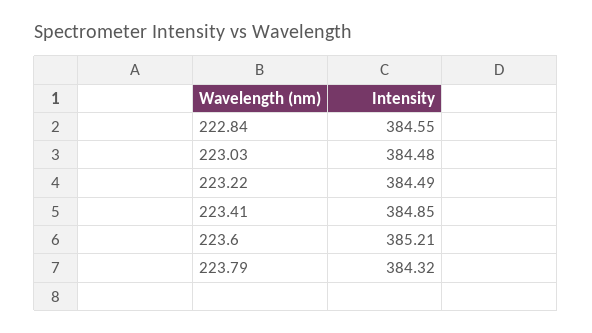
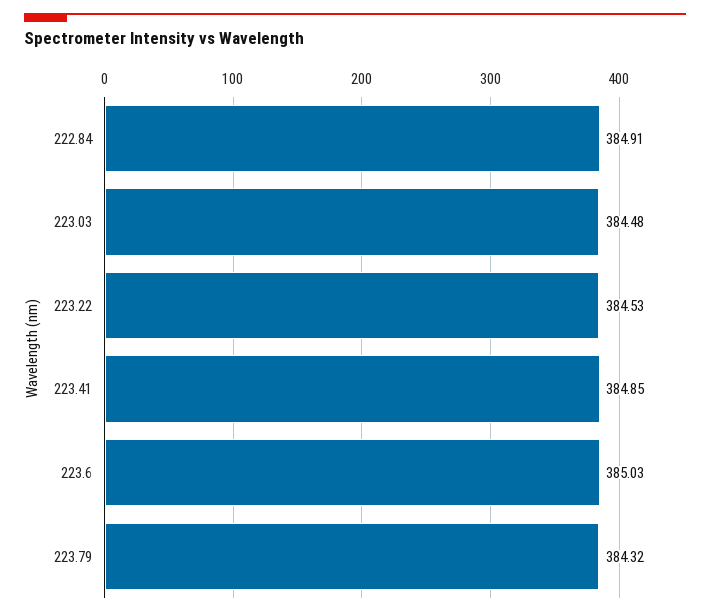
222.84: 384.55 -> 384.91
223.22: 384.49 -> 384.53
223.6: 385.21 -> 385.03

